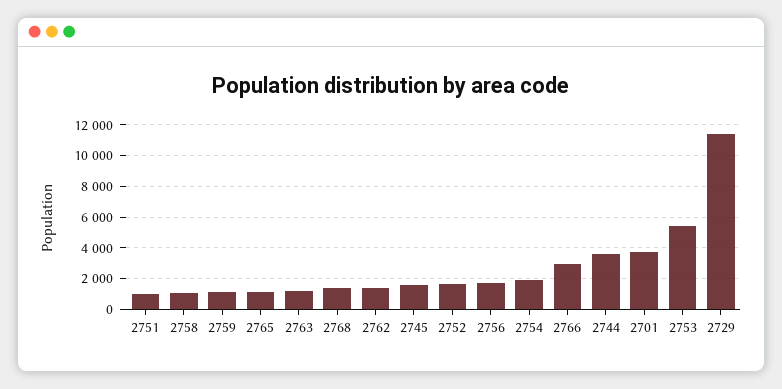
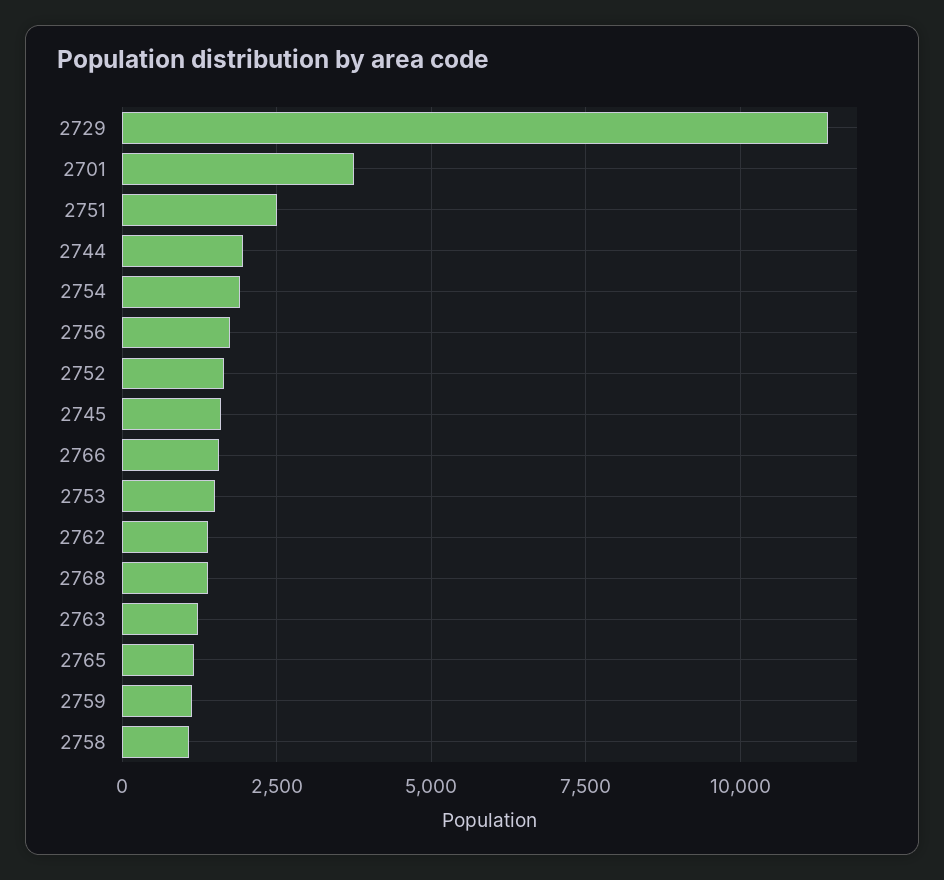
2751: 1000 -> 2500
2766: 3000 -> 1500
2744: 3500 -> 2000
2753: 5500 -> 1500

